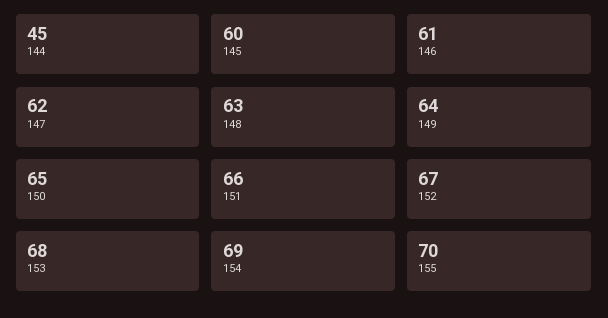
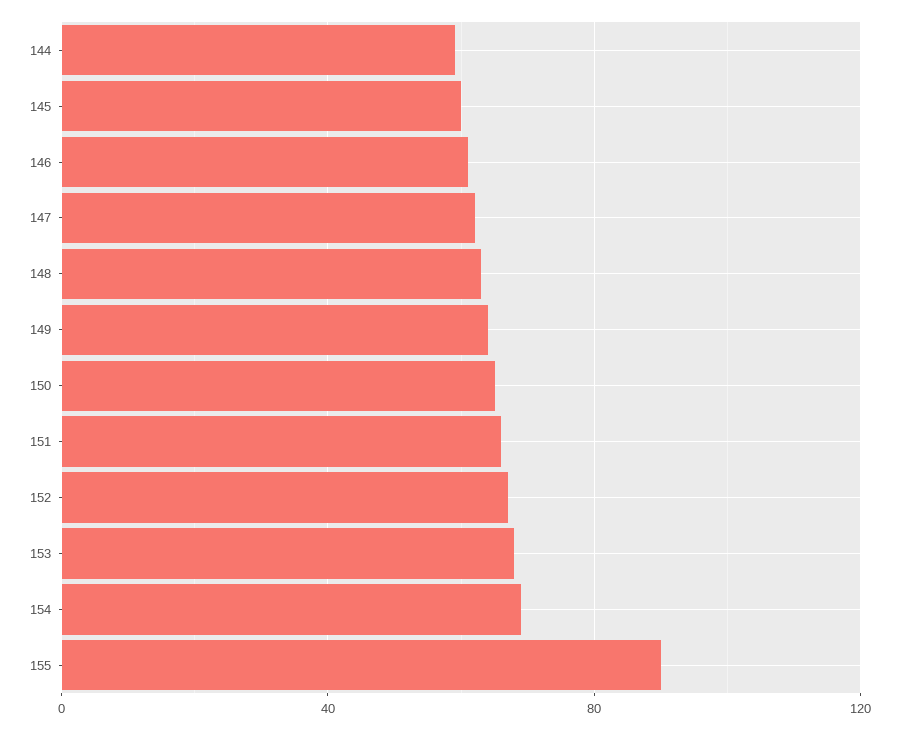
144: 45 -> 60
155: 70 -> 90

